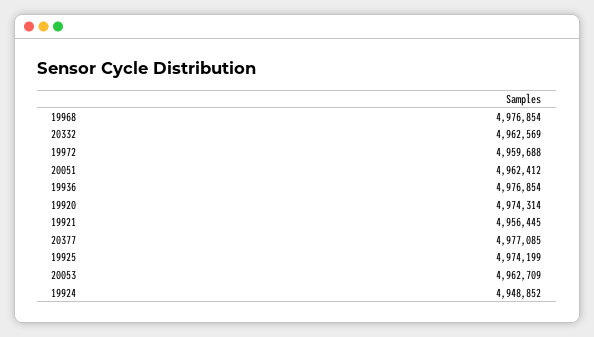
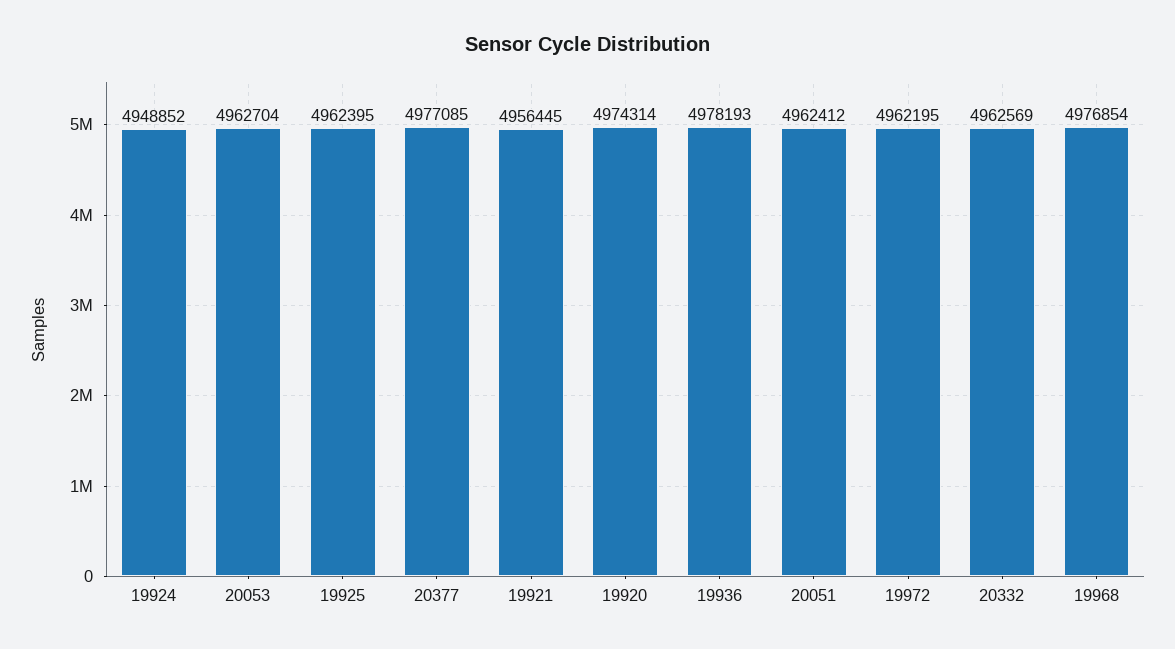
19972: 4959688 -> 4962195
19936: 4976854 -> 4978193
19925: 4974199 -> 4962395
20053: 4962709 -> 4962704

